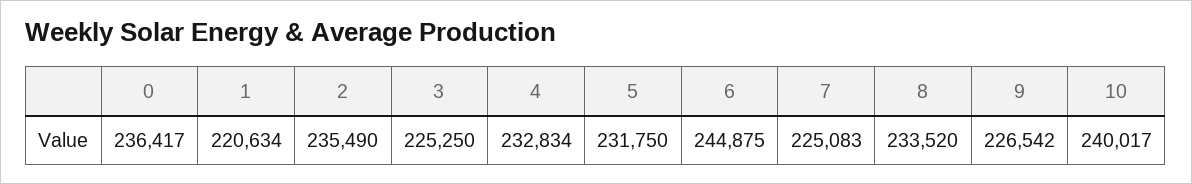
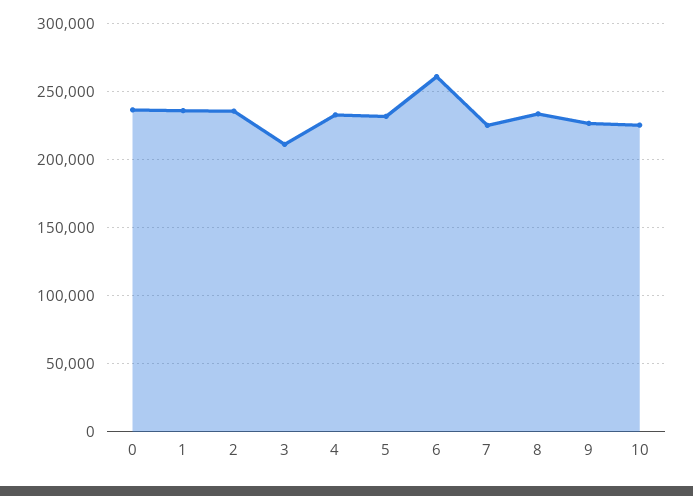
1: 220634 -> 235000
3: 225250 -> 210000
6: 244875 -> 260000
10: 240017 -> 225000

